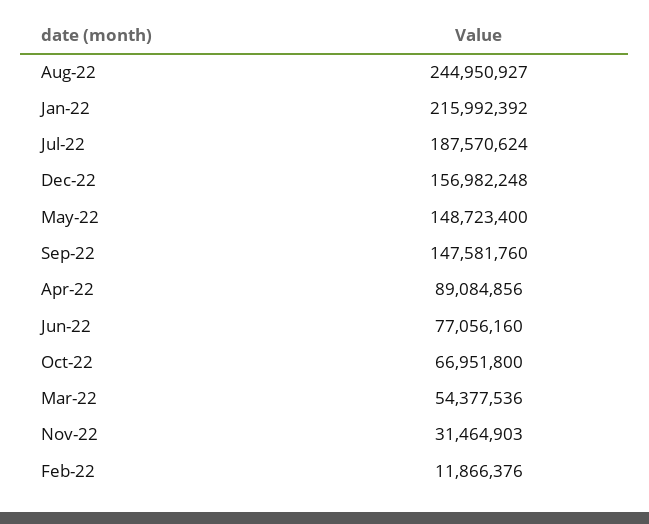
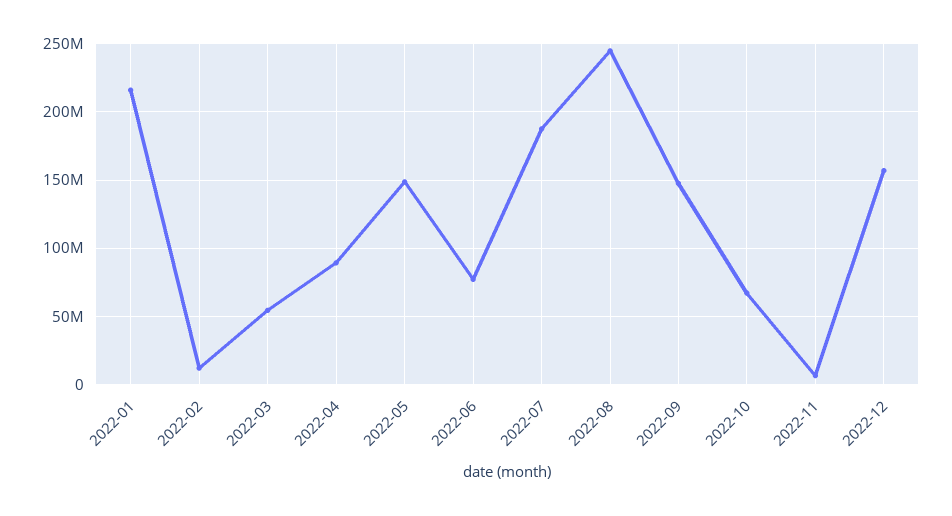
Nov-22: 31464903 -> 5000000

